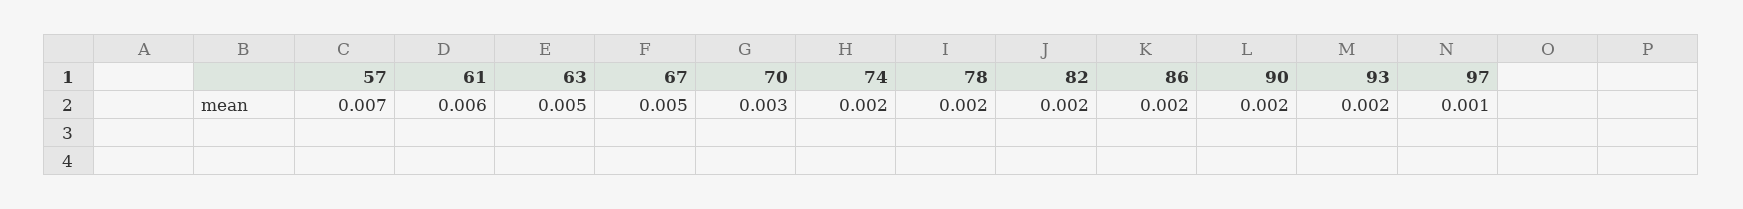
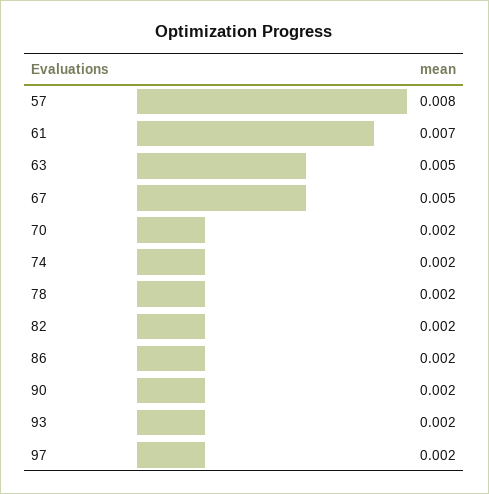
57: 0.007 -> 0.008
61: 0.006 -> 0.007
70: 0.003 -> 0.002
97: 0.001 -> 0.002

